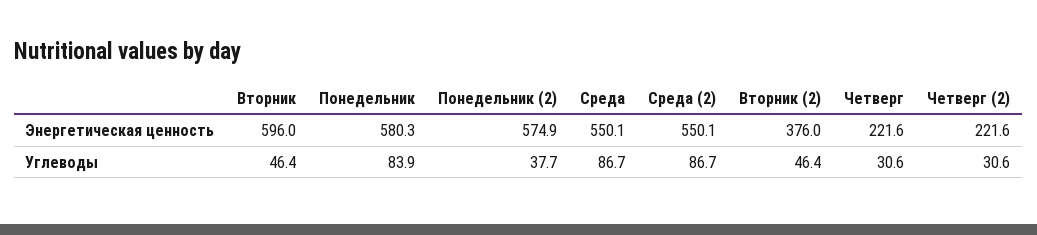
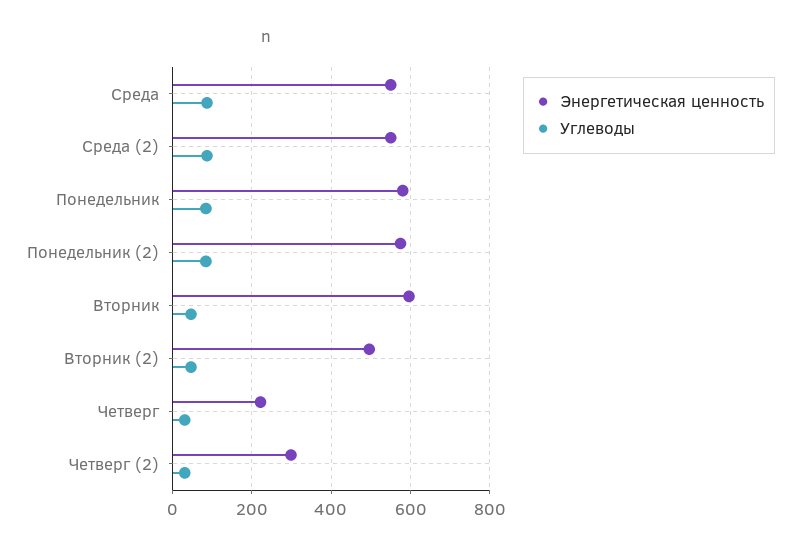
Энергетическая ценность, Вторник (2): 376 -> 500
Энергетическая ценность, Четверг (2): 221.6 -> 300
Углеводы, Понедельник (2): 37.7 -> 80

